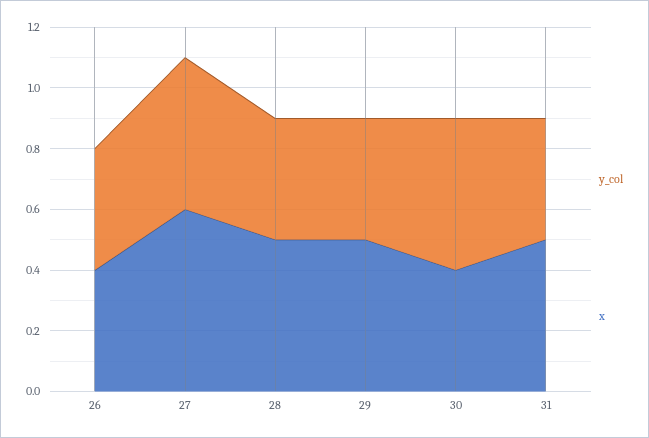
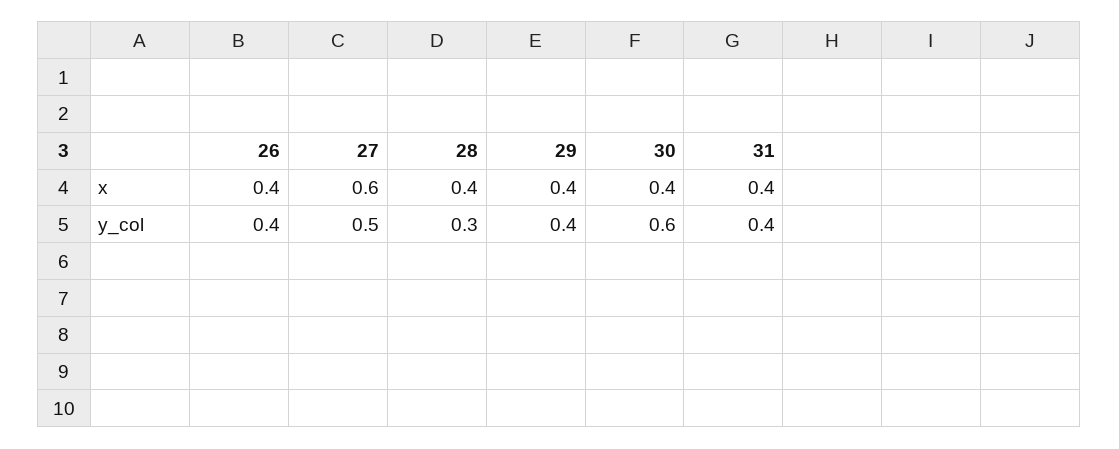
y_col, 28: 0.4 -> 0.3
x, 28: 0.5 -> 0.4
x, 29: 0.5 -> 0.4
y_col, 30: 0.5 -> 0.6
x, 31: 0.5 -> 0.4

